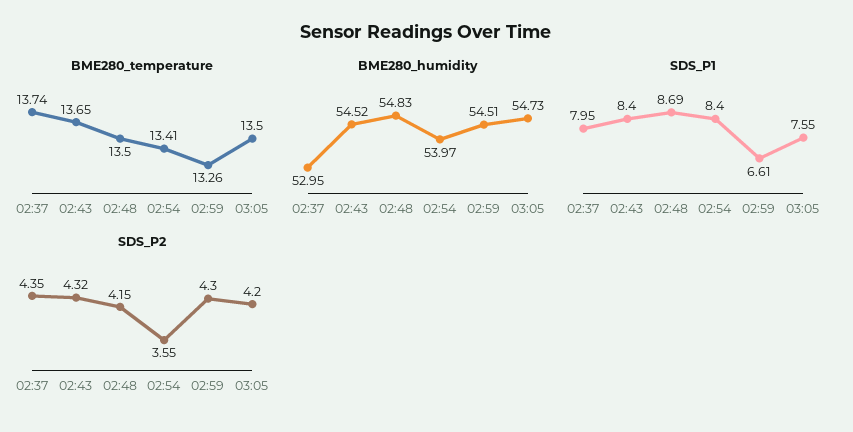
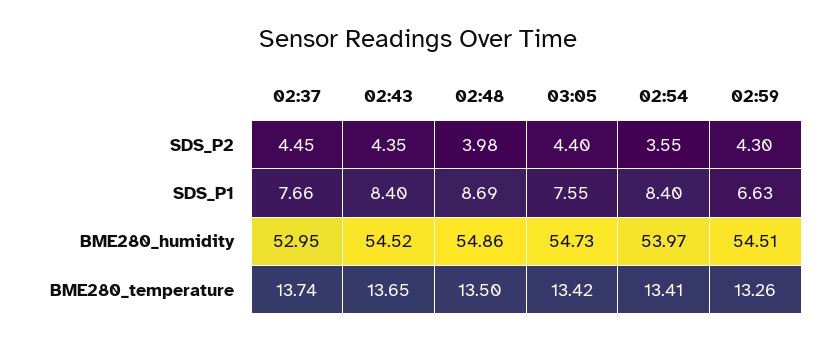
BME280_temperature, 03:05: 13.5 -> 13.42
BME280_humidity, 02:48: 54.83 -> 54.86
SDS_P1, 02:37: 7.95 -> 7.66
SDS_P1, 02:59: 6.61 -> 6.63
SDS_P2, 02:37: 4.35 -> 4.45
SDS_P2, 02:43: 4.32 -> 4.35
SDS_P2, 02:48: 4.15 -> 3.98
SDS_P2, 03:05: 4.2 -> 4.4

